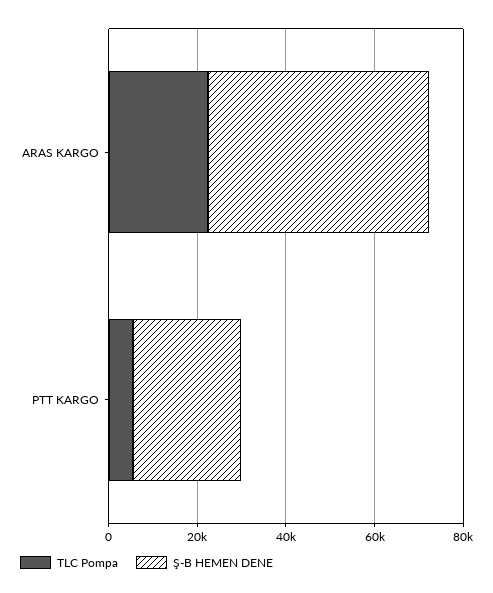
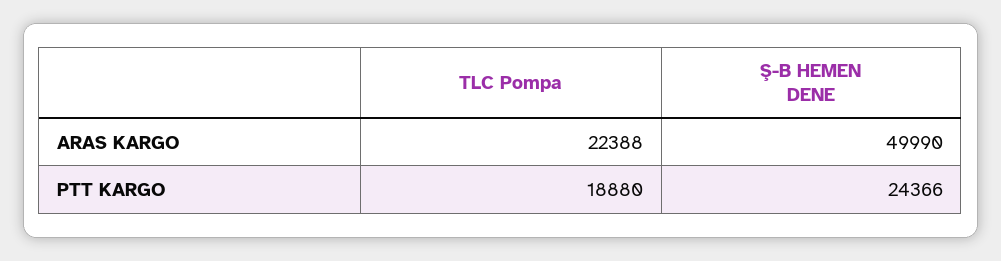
TLC Pompa, PTT KARGO: 5000 -> 18880

